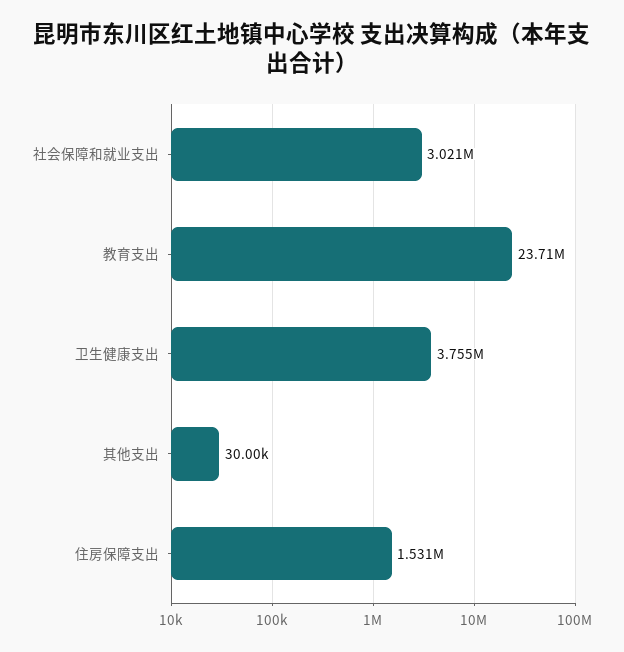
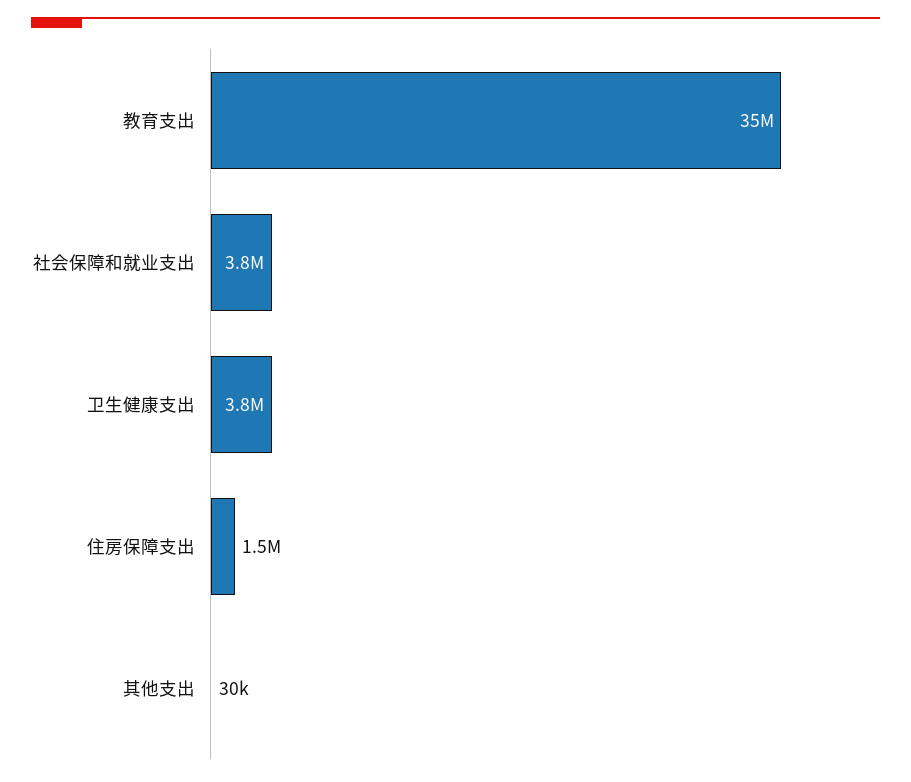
社会保障和就业支出: 3021000 -> 3800000
教育支出: 23710000 -> 35000000

